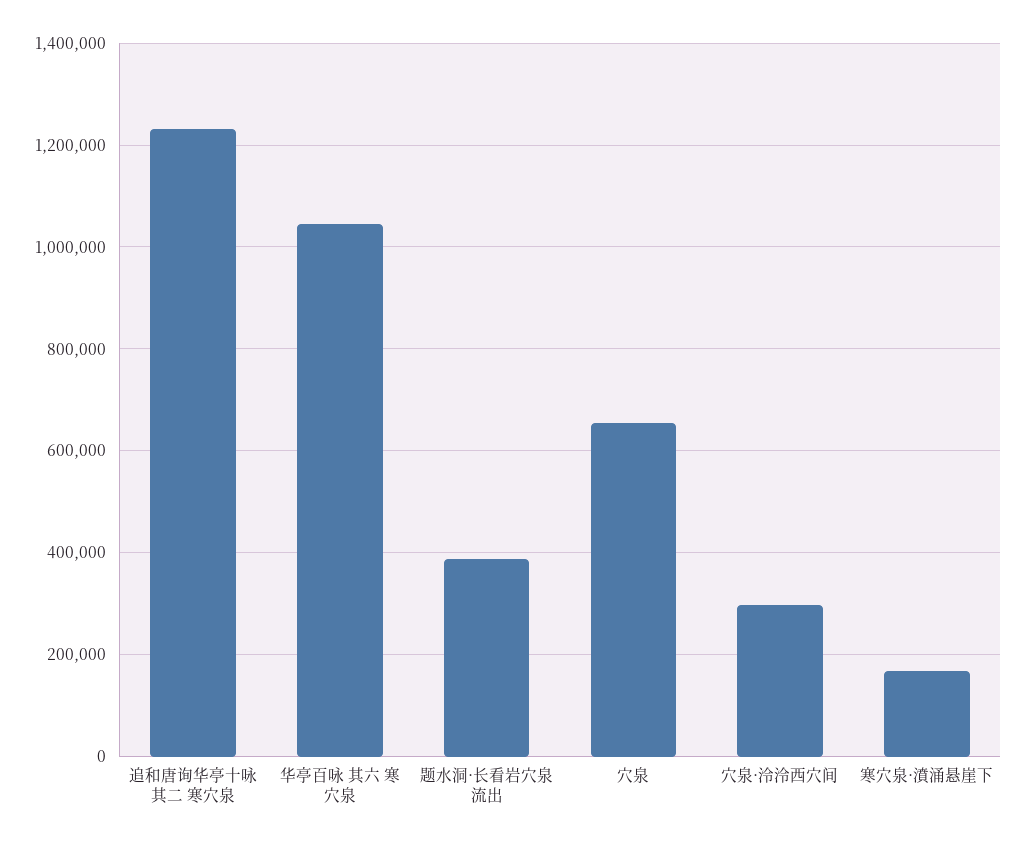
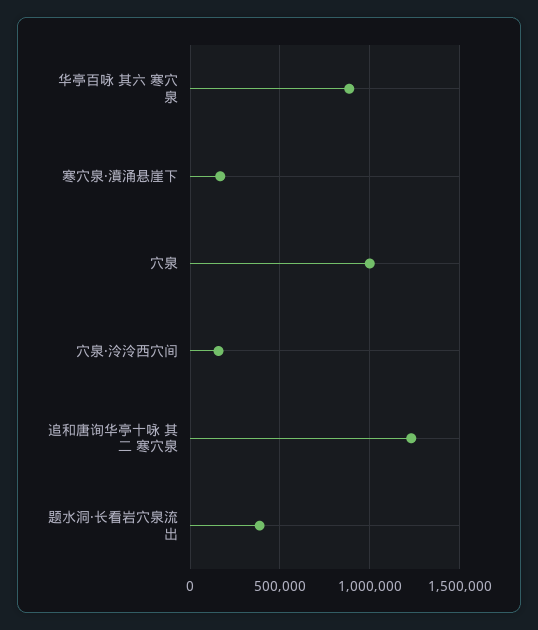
华亭百咏 其六 寒穴泉: 1040000 -> 900000
穴泉: 660000 -> 1000000
穴泉·泠泠西穴间: 300000 -> 150000

